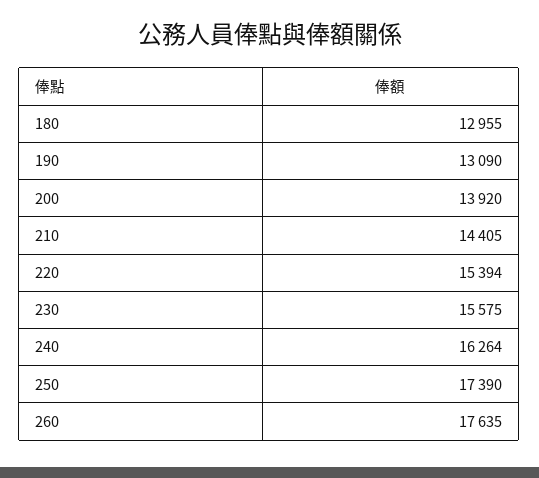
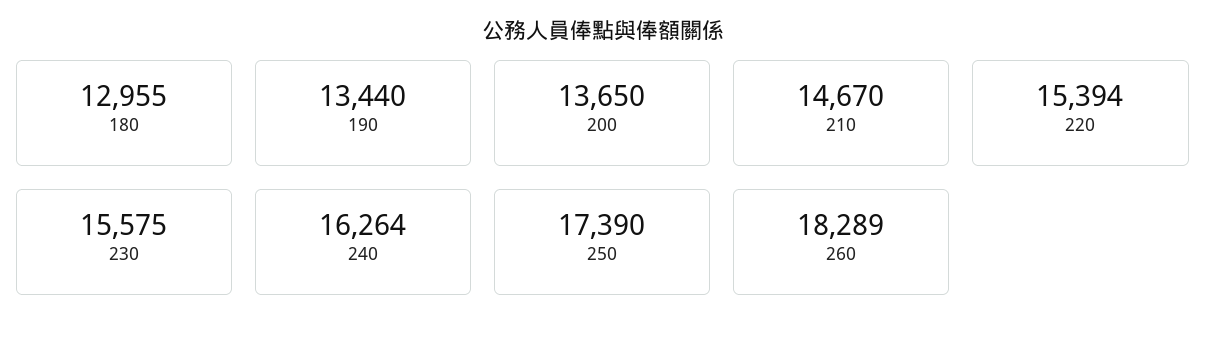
190: 13090 -> 13440
200: 13920 -> 13650
210: 14405 -> 14670
260: 17635 -> 18289

